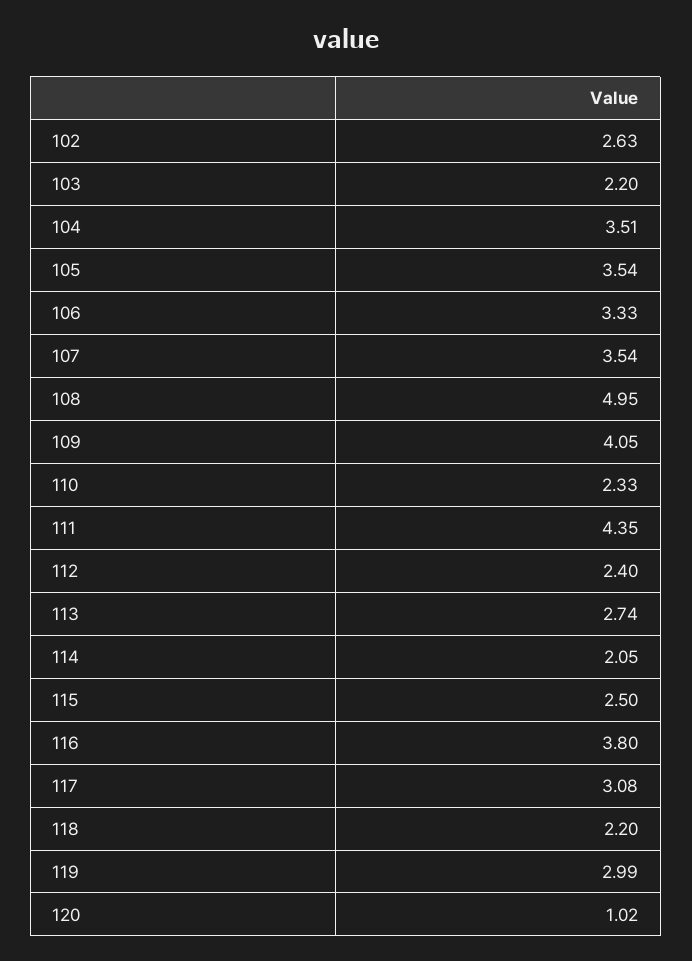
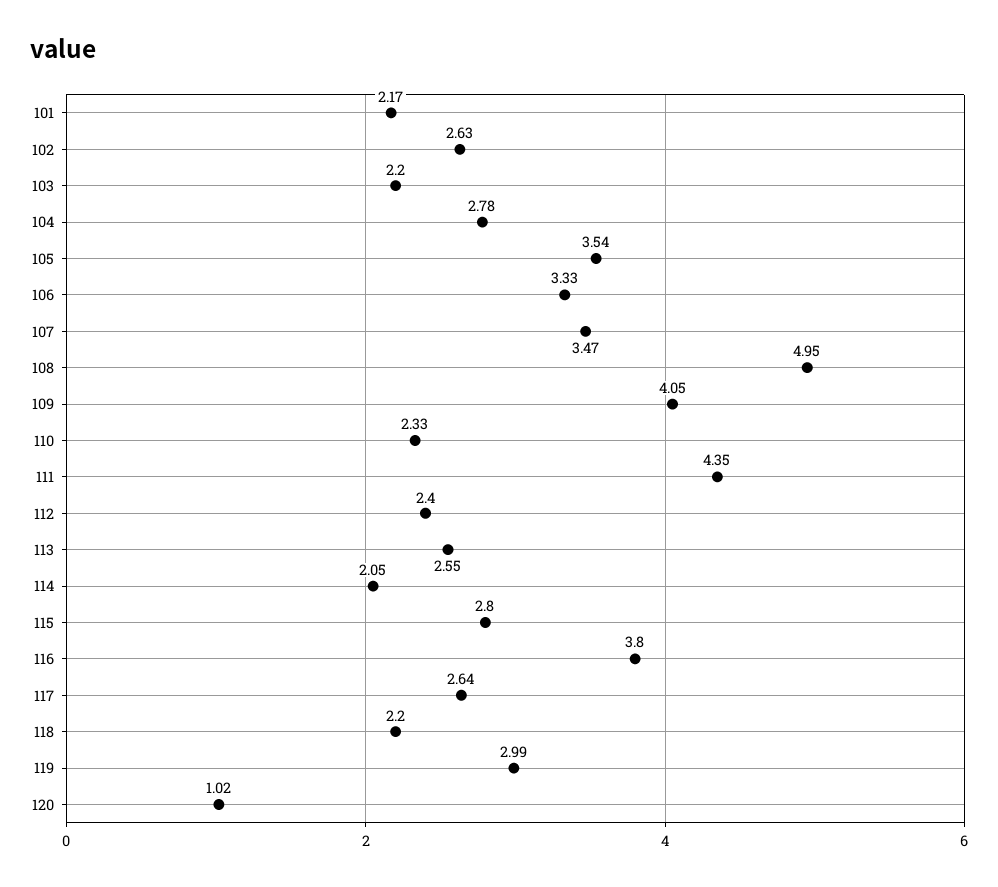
104: 3.51 -> 2.78
107: 3.54 -> 3.47
113: 2.74 -> 2.55
115: 2.5 -> 2.8
117: 3.08 -> 2.64
101: none -> 2.17

